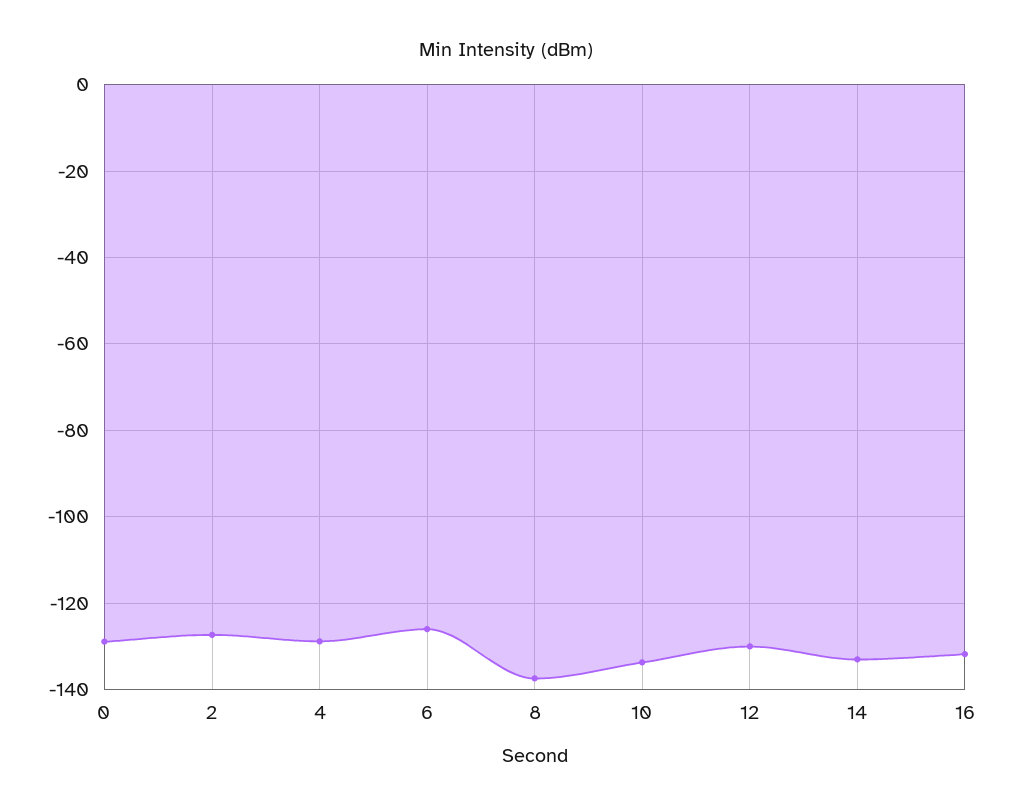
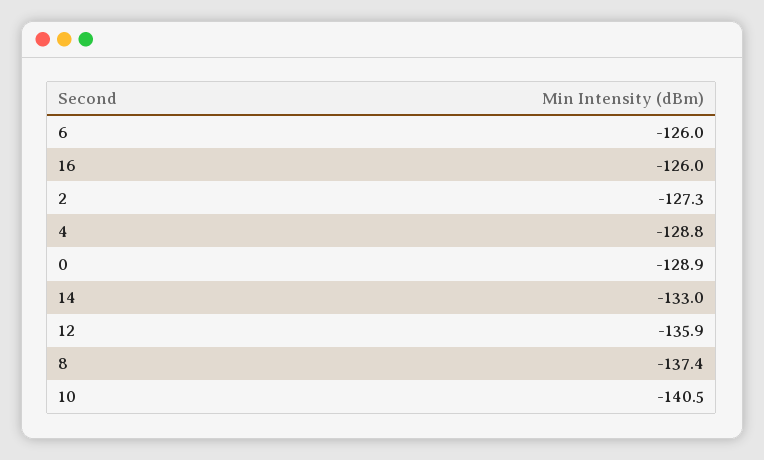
10: -134 -> -140.5
12: -130 -> -135.9
16: -132 -> -126

